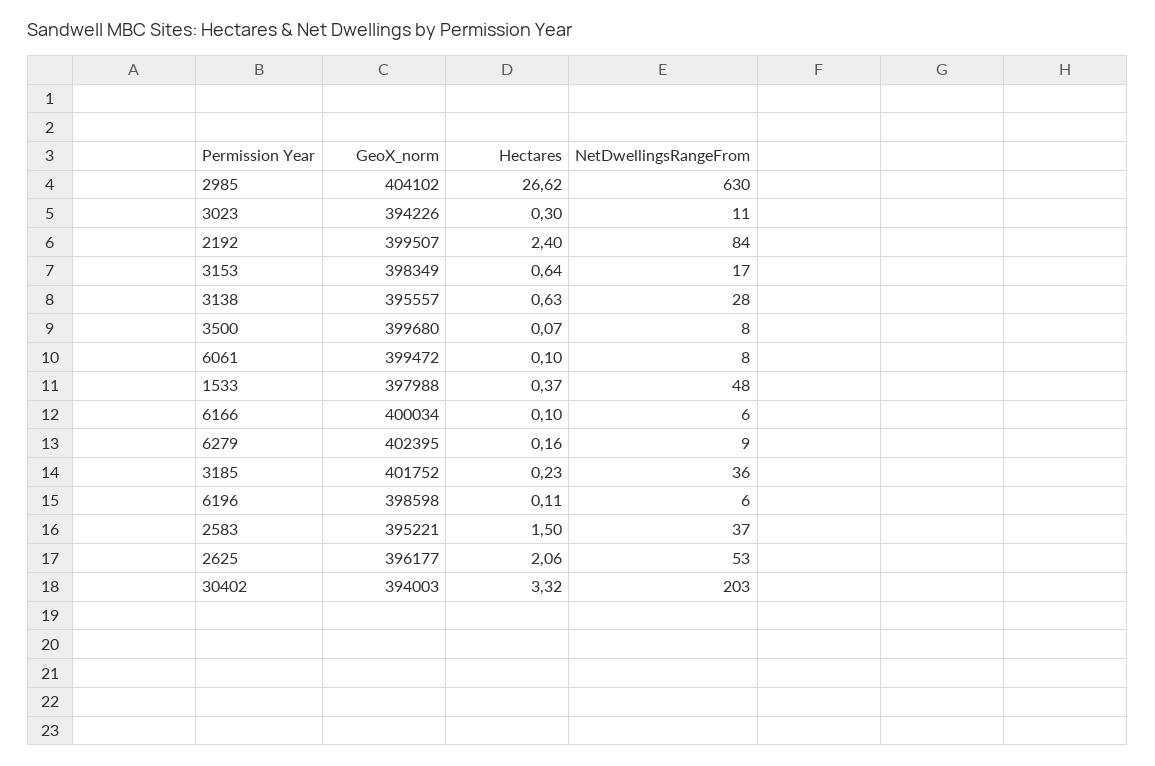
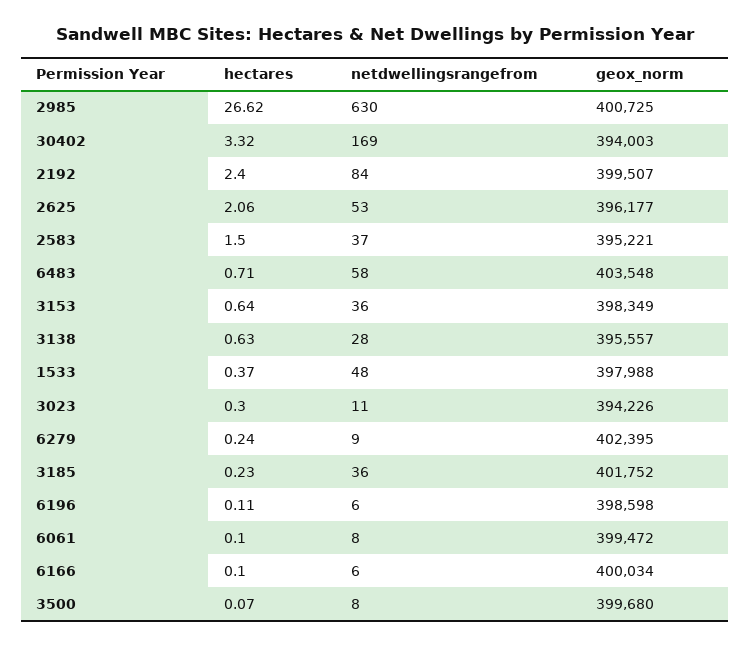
GeoX_norm, 2985: 404102 -> 400725
NetDwellingsRangeFrom, 3153: 17 -> 36
Hectares, 6279: 0.16 -> 0.24
NetDwellingsRangeFrom, 30402: 203 -> 169
Hectares, 6483: none -> 0.71
NetDwellingsRangeFrom, 6483: none -> 58
GeoX_norm, 6483: none -> 403548

